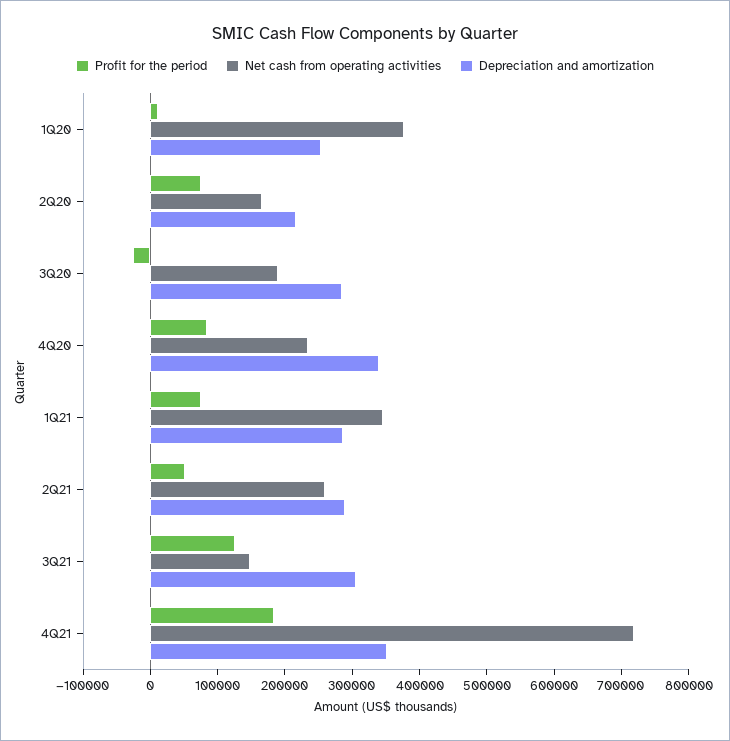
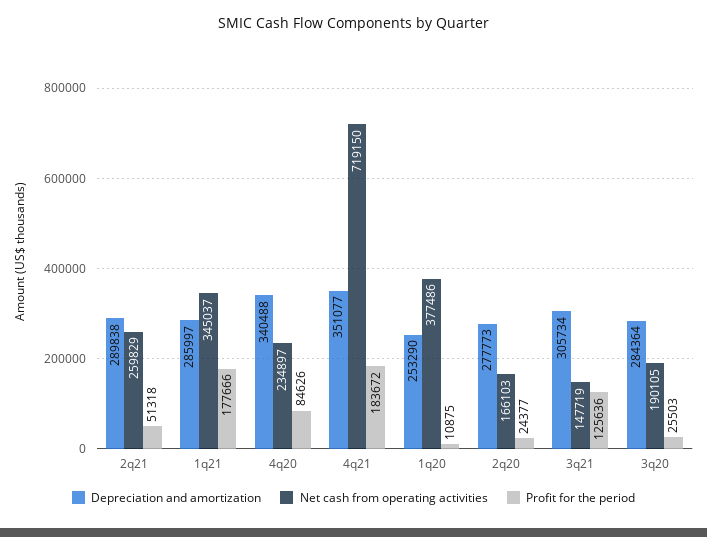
Profit for the period, 2Q20: 80000 -> 24377
Depreciation and amortization, 2Q20: 220000 -> 277773
Profit for the period, 3Q20: -20000 -> 25503
Profit for the period, 1Q21: 80000 -> 177666

